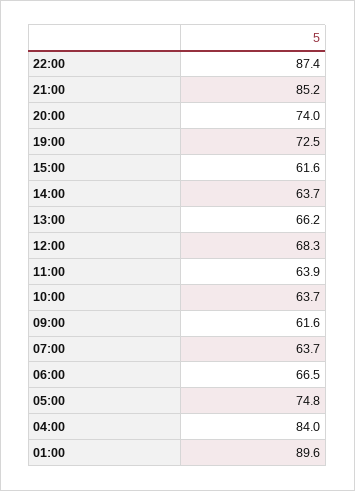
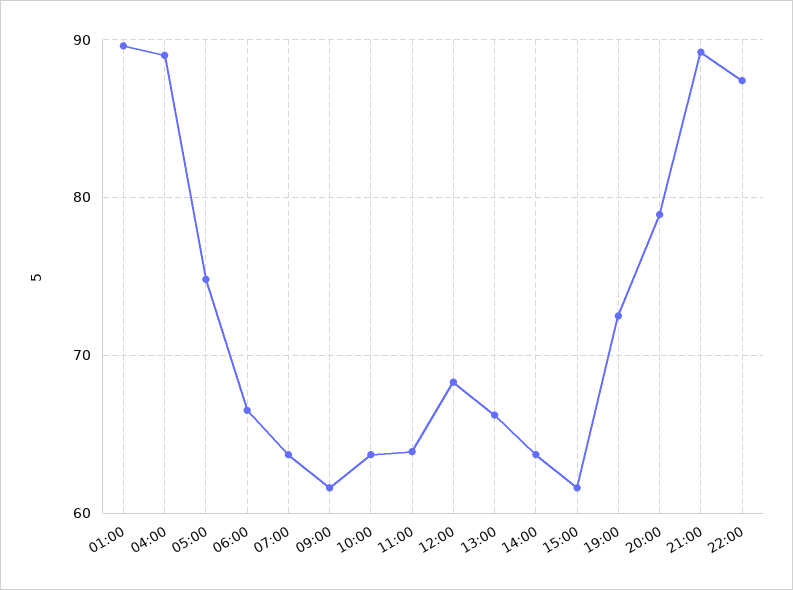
21:00: 85.2 -> 89
20:00: 74 -> 79
04:00: 84 -> 89

